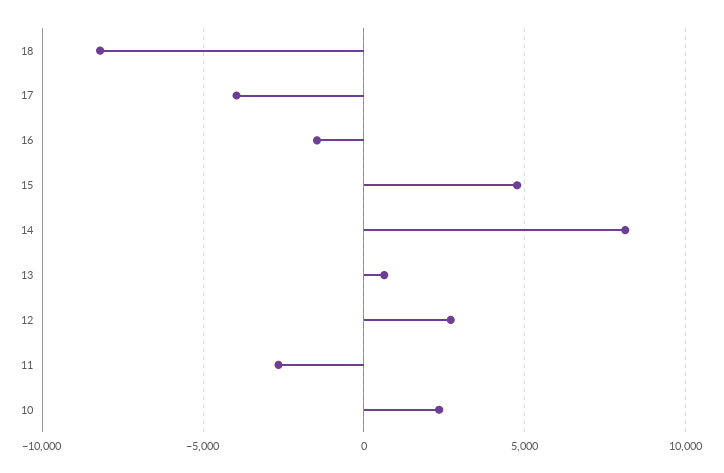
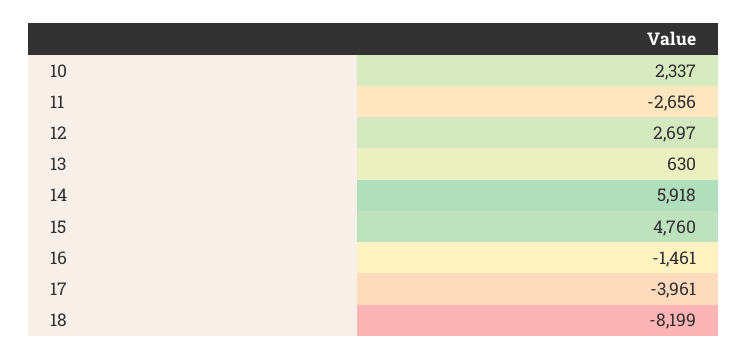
14: 8000 -> 5918

